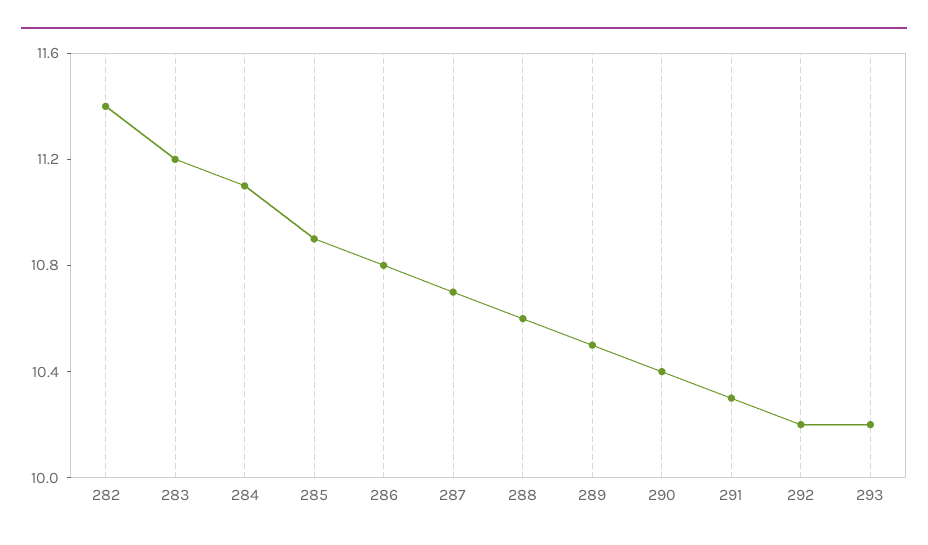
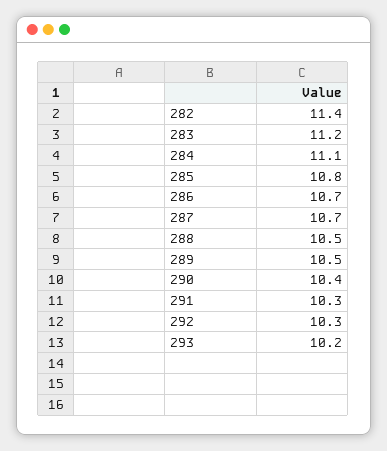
285: 10.9 -> 10.8
286: 10.8 -> 10.7
288: 10.6 -> 10.5
292: 10.2 -> 10.3

